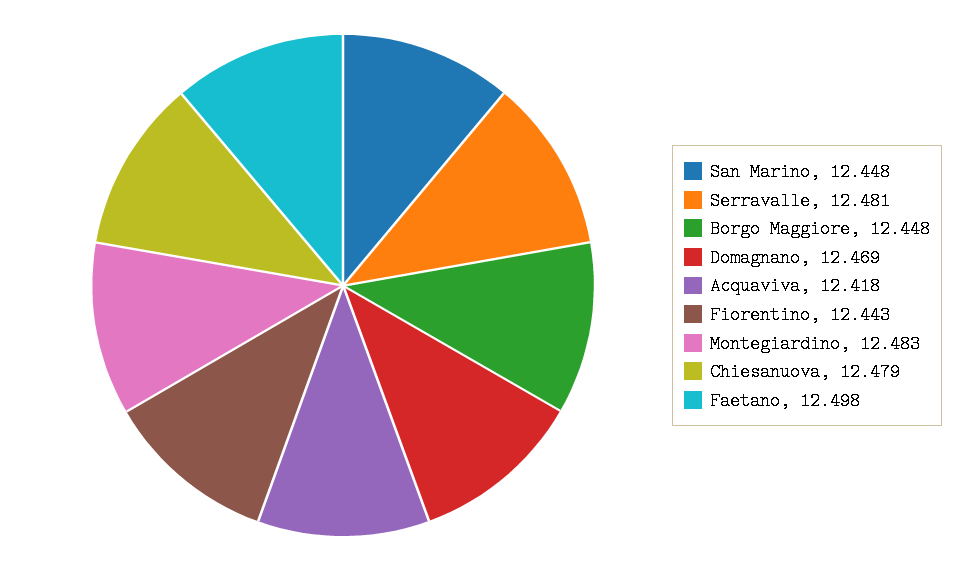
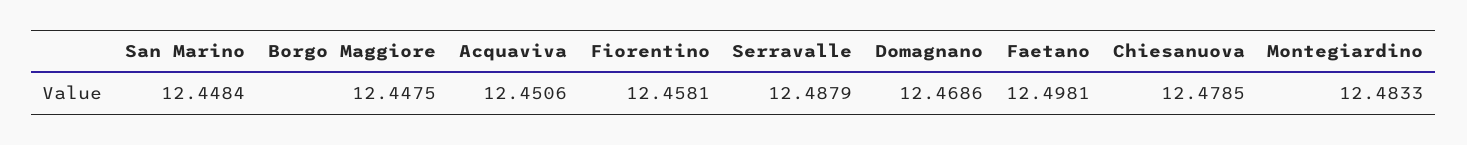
Serravalle: 12.481 -> 12.4879
Acquaviva: 12.418 -> 12.4506
Fiorentino: 12.443 -> 12.4581

